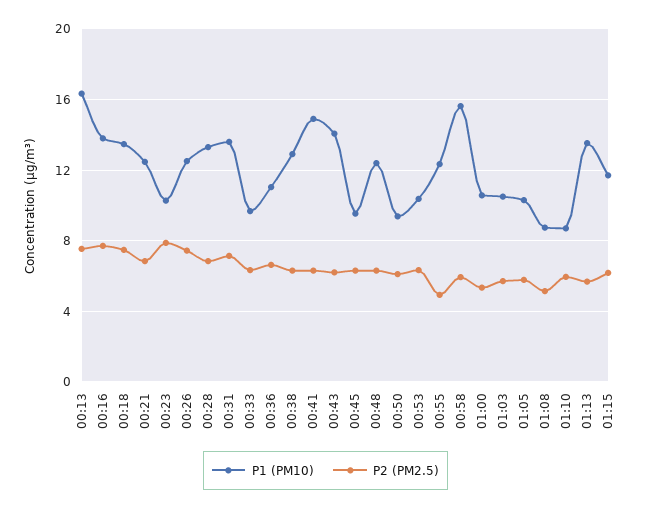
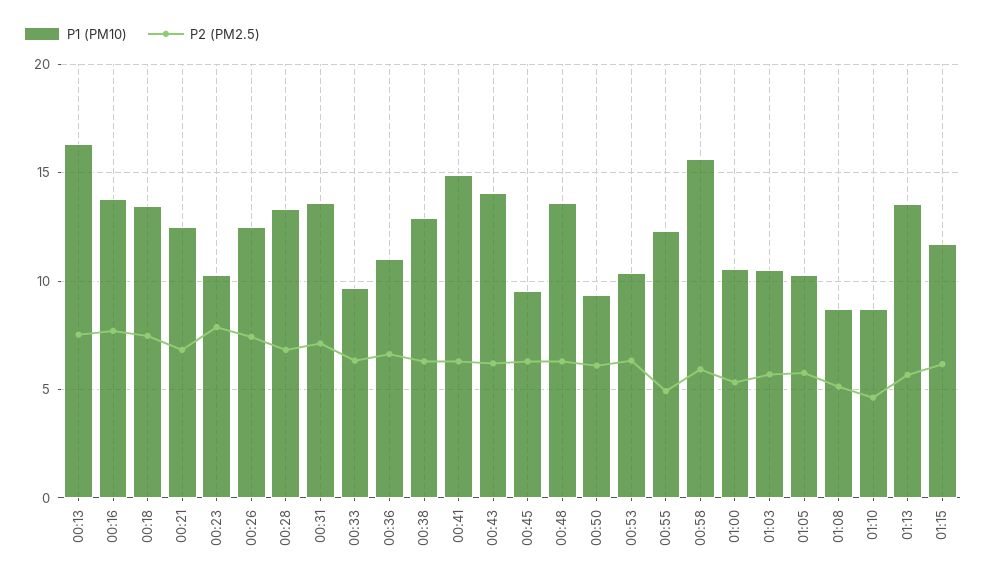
P1 (PM10), 00:48: 12.5 -> 13.5
P2 (PM2.5), 01:10: 6 -> 4.5

